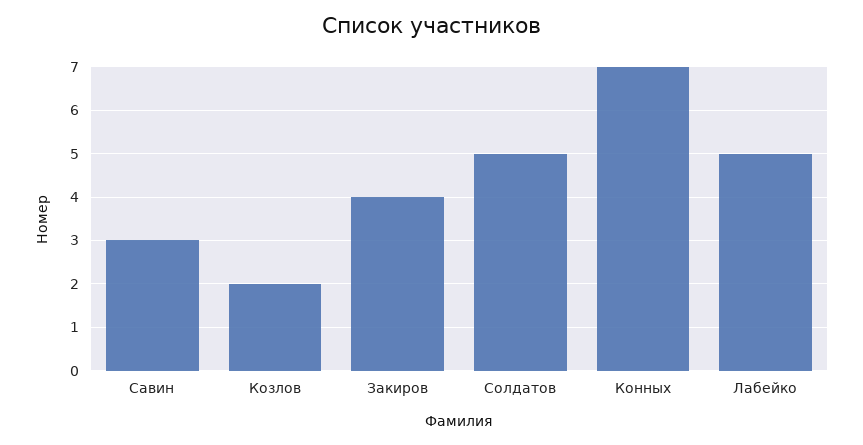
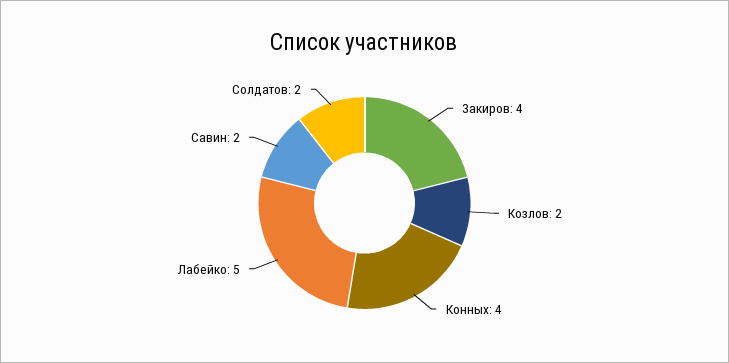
Савин: 3 -> 2
Солдатов: 5 -> 2
Конных: 7 -> 4

